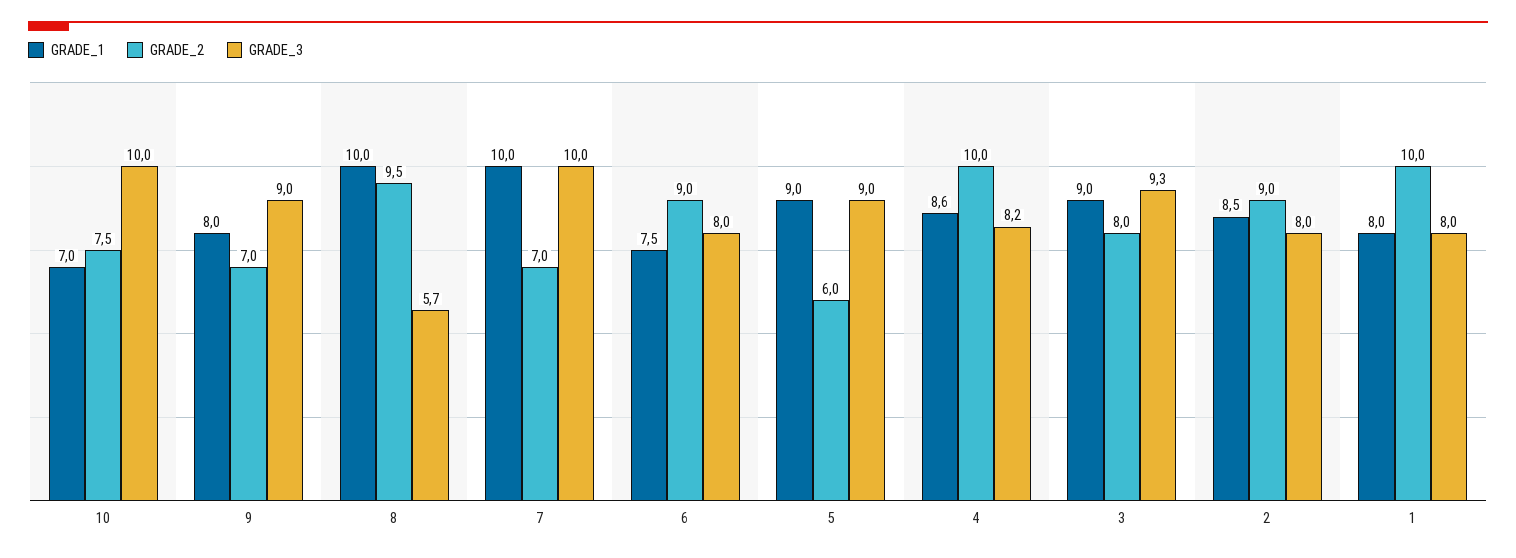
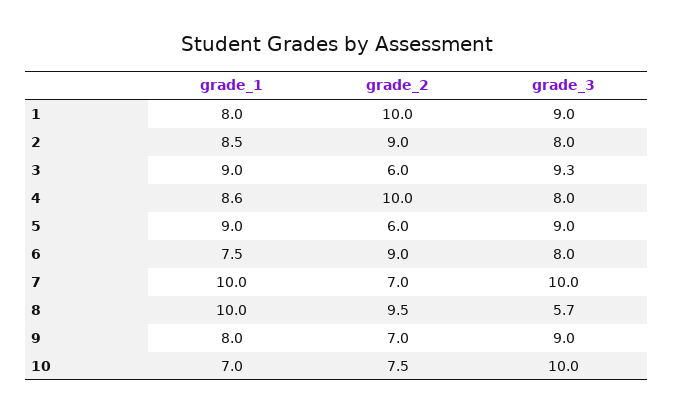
GRADE_3, 4: 8.2 -> 8
GRADE_2, 3: 8 -> 6
GRADE_3, 1: 8 -> 9

